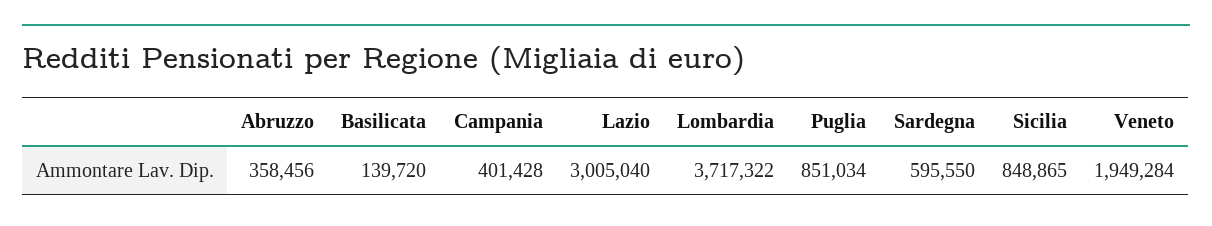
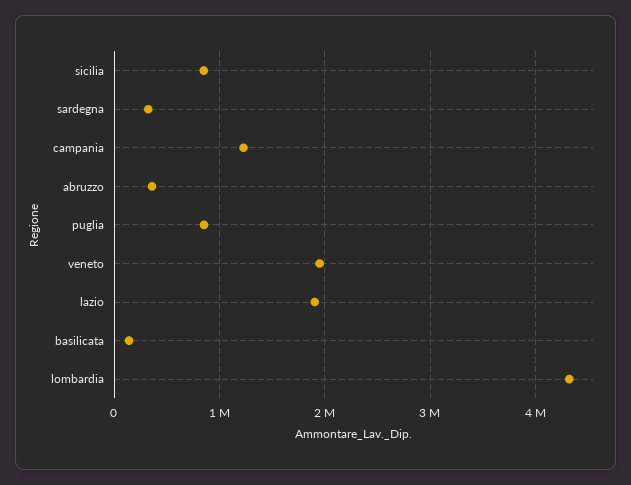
Campania: 401428 -> 1200000
Lazio: 3005040 -> 1900000
Lombardia: 3717322 -> 4300000
Sardegna: 595550 -> 300000

